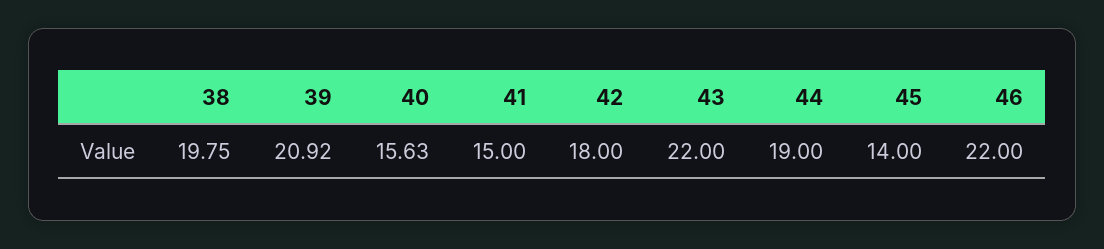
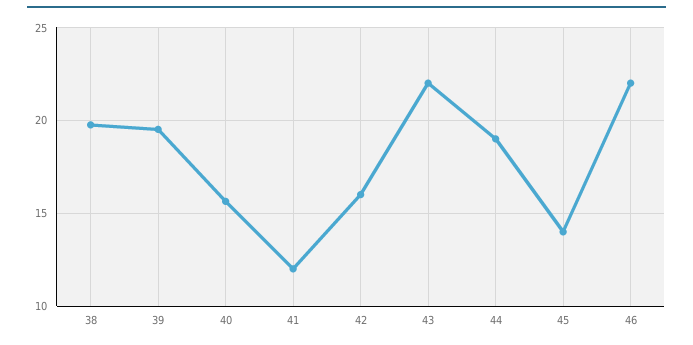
39: 20.92 -> 19.5
41: 15 -> 12
42: 18 -> 16

